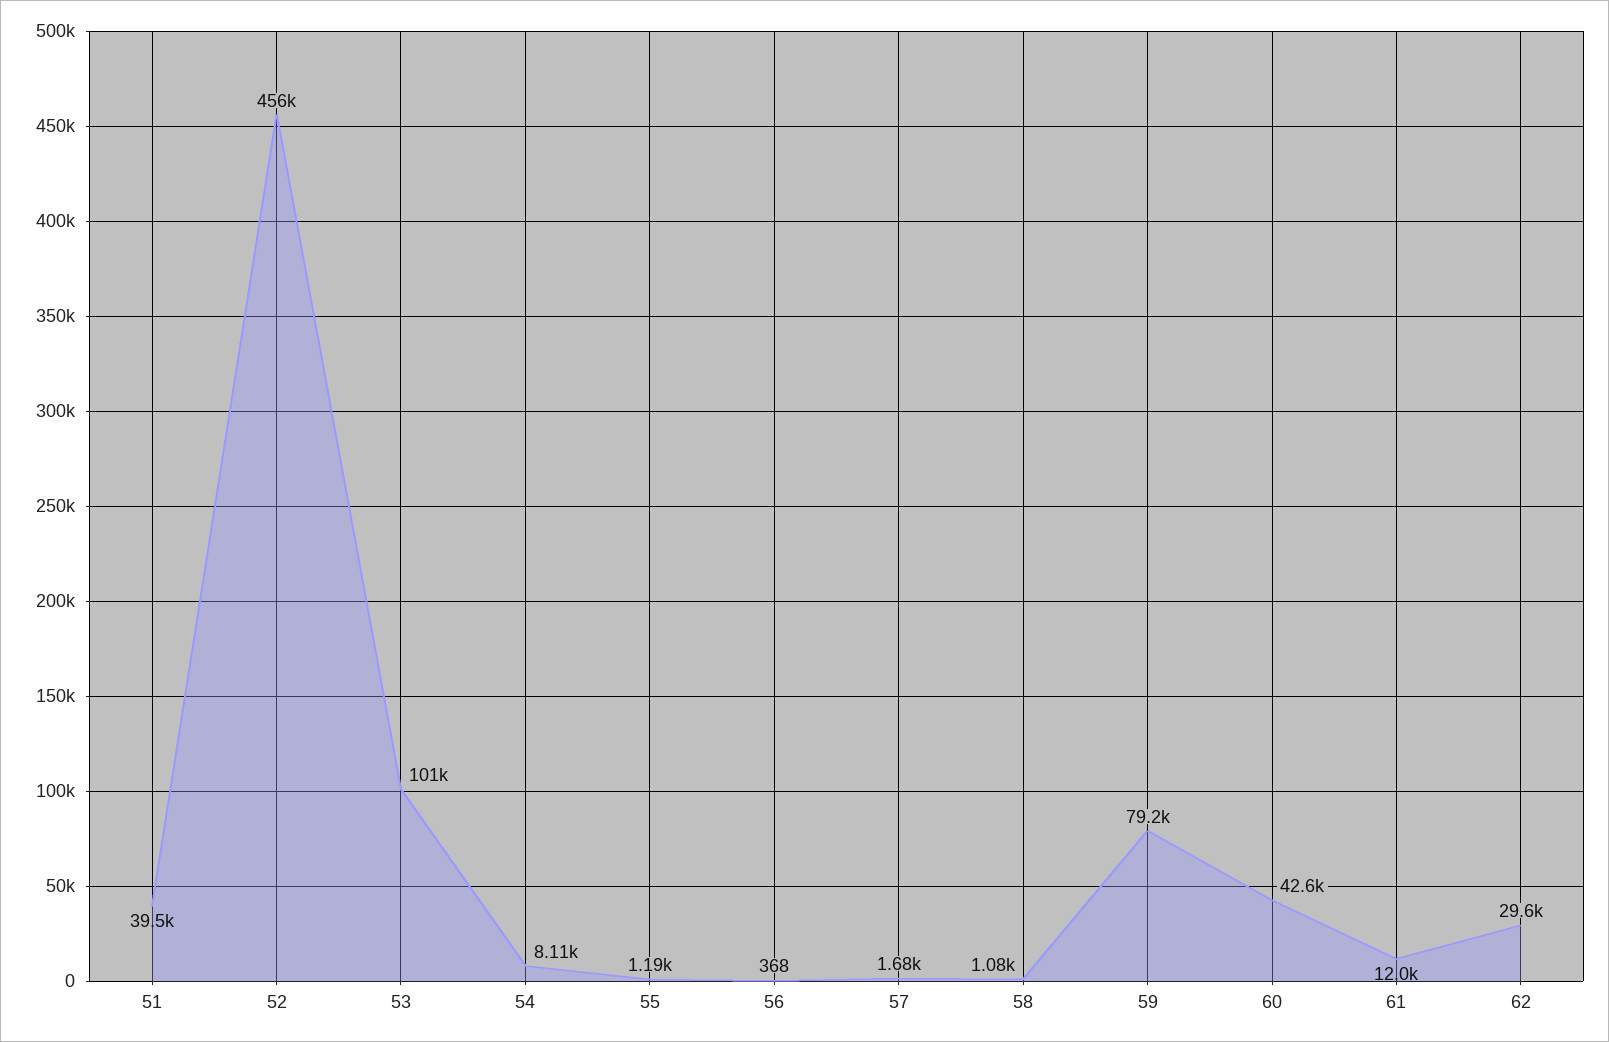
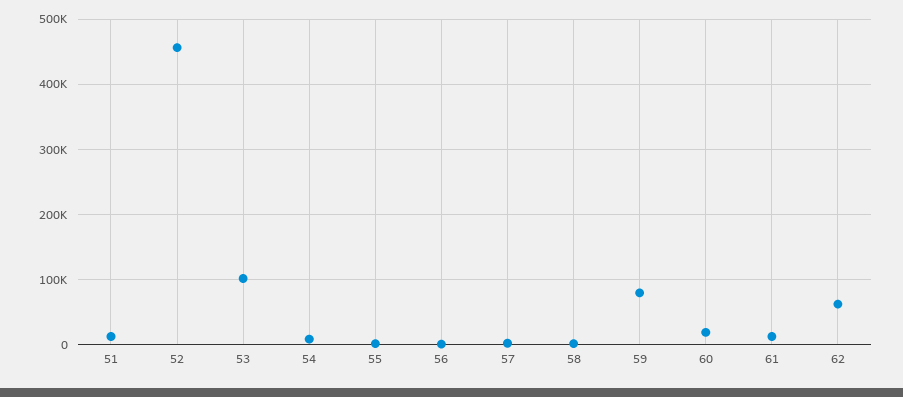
51: 39500 -> 10000
60: 42600 -> 20000
62: 29600 -> 60000

